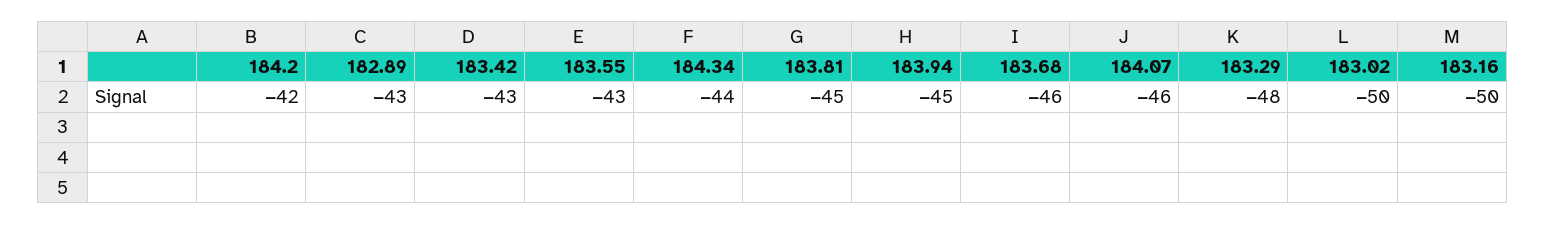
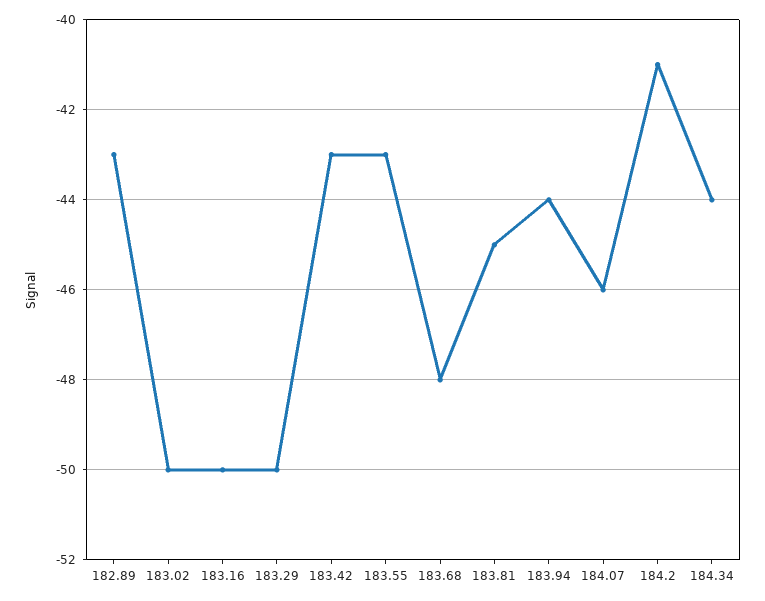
184.2: -42 -> -41
183.94: -45 -> -44
183.68: -46 -> -48
183.29: -48 -> -50

